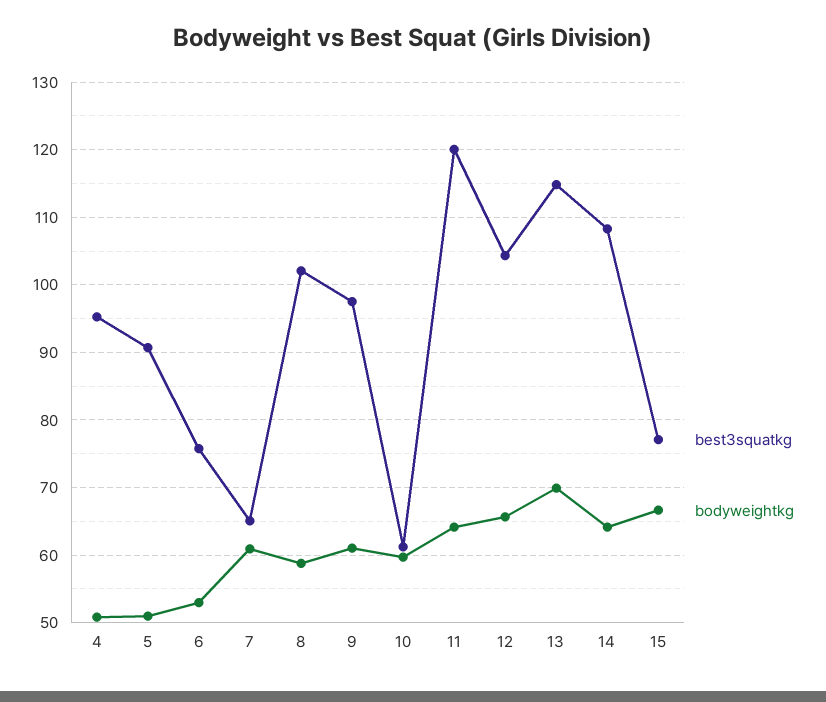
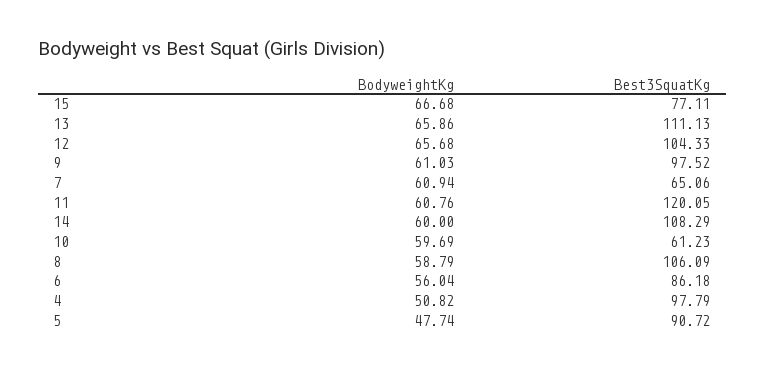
best3squatkg, 4: 95 -> 97.79
bodyweightkg, 5: 51 -> 47.74
best3squatkg, 6: 76 -> 86.18
bodyweightkg, 6: 53 -> 56.04
best3squatkg, 8: 102 -> 106.09
bodyweightkg, 11: 64 -> 60.76
best3squatkg, 13: 115 -> 111.13
bodyweightkg, 13: 70 -> 65.86
bodyweightkg, 14: 64 -> 60

